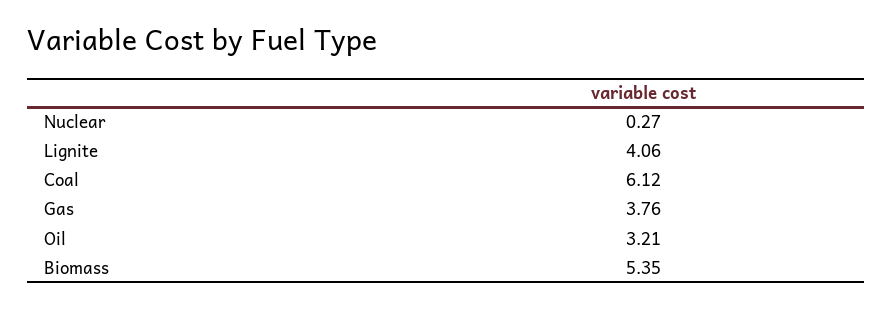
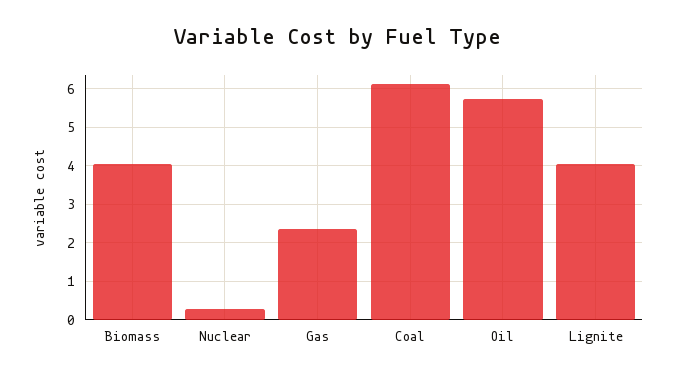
Gas: 3.76 -> 2.4
Oil: 3.21 -> 5.8
Biomass: 5.35 -> 4

